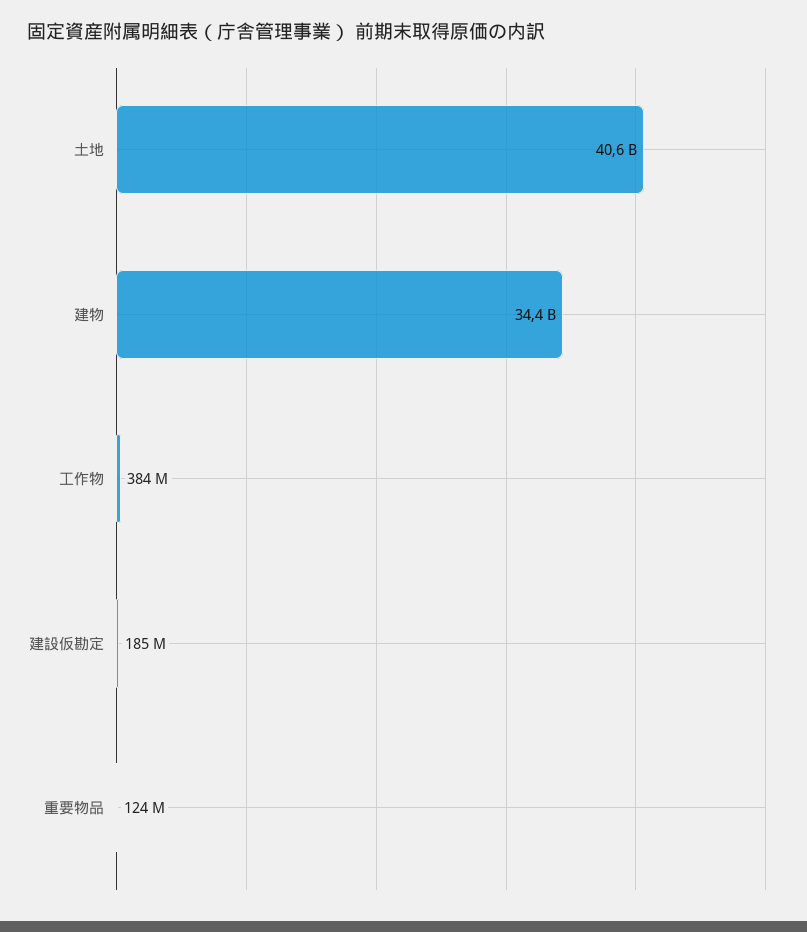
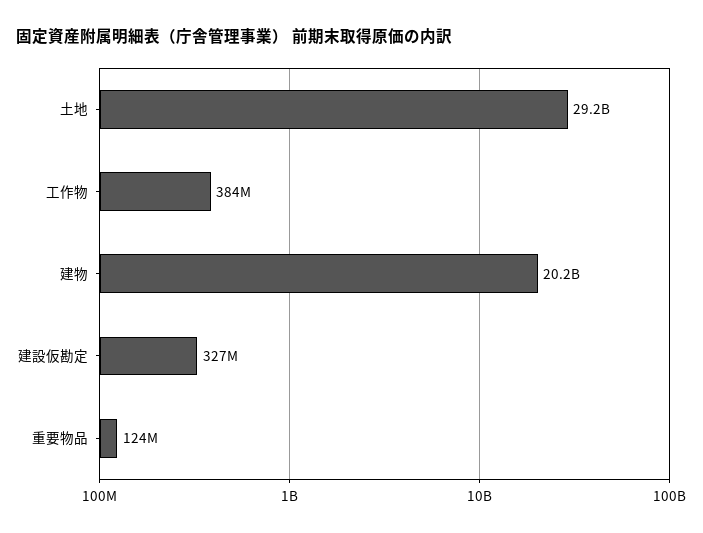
土地: 40600000000 -> 29200000000
建物: 34400000000 -> 20200000000
建設仮勘定: 185000000 -> 327000000

